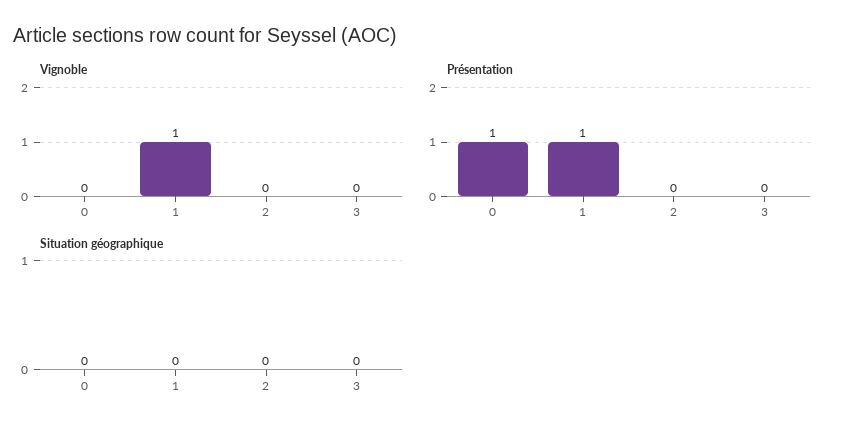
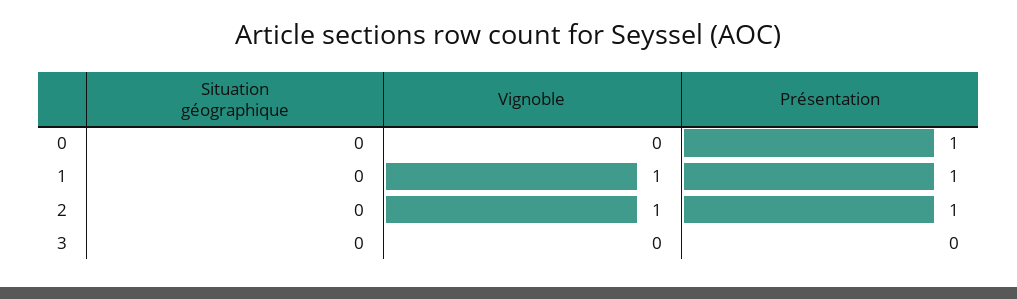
Vignoble, 2: 0 -> 1
Présentation, 2: 0 -> 1

